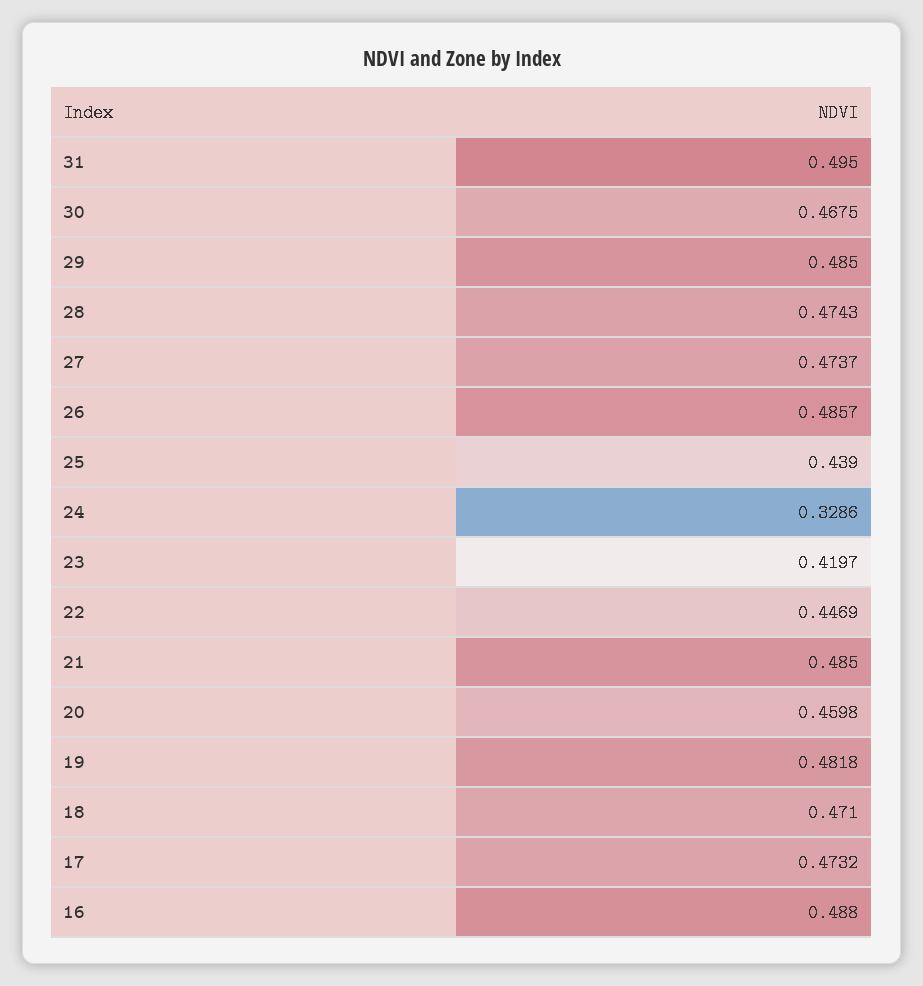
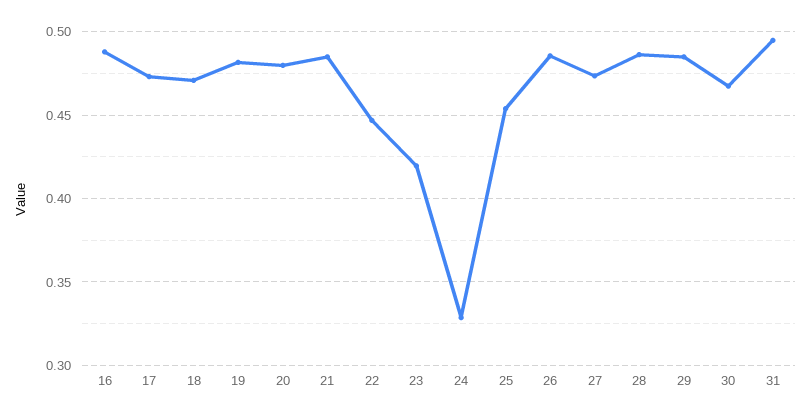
28: 0.4743 -> 0.485
25: 0.439 -> 0.455
20: 0.4598 -> 0.48

